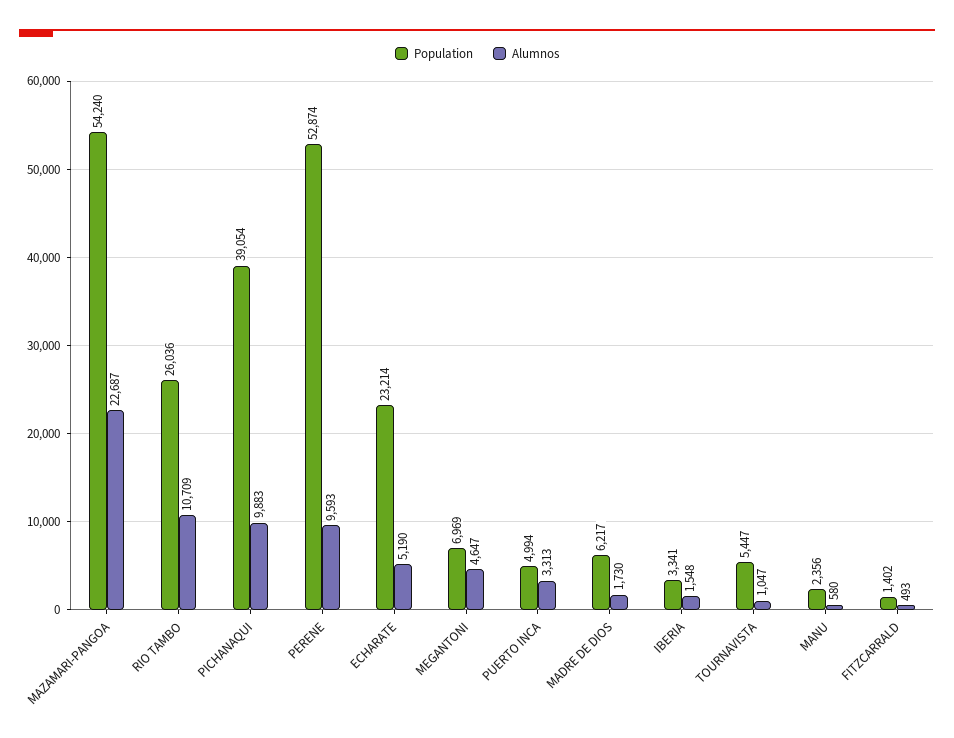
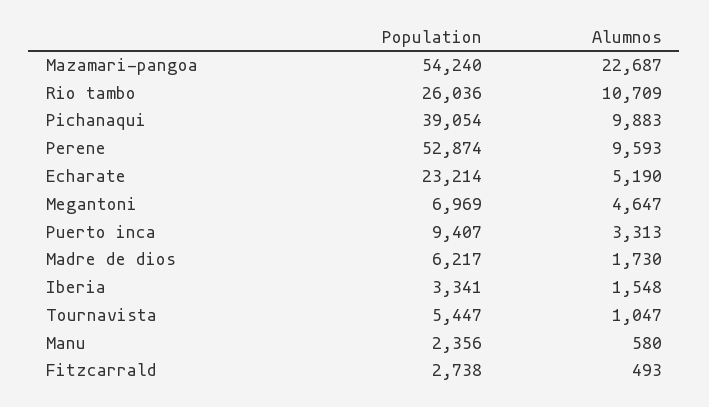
Population, PUERTO INCA: 4994 -> 9407
Population, FITZCARRALD: 1402 -> 2738

